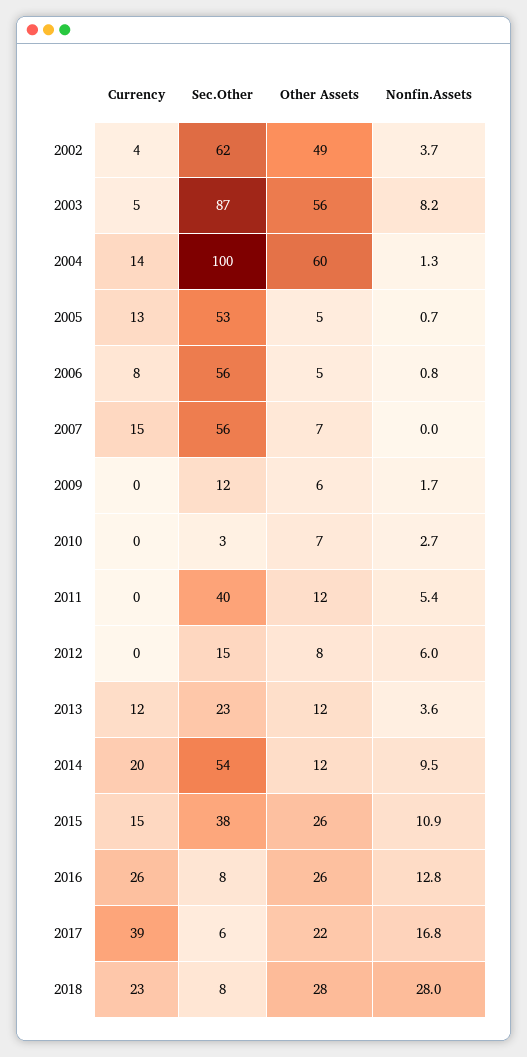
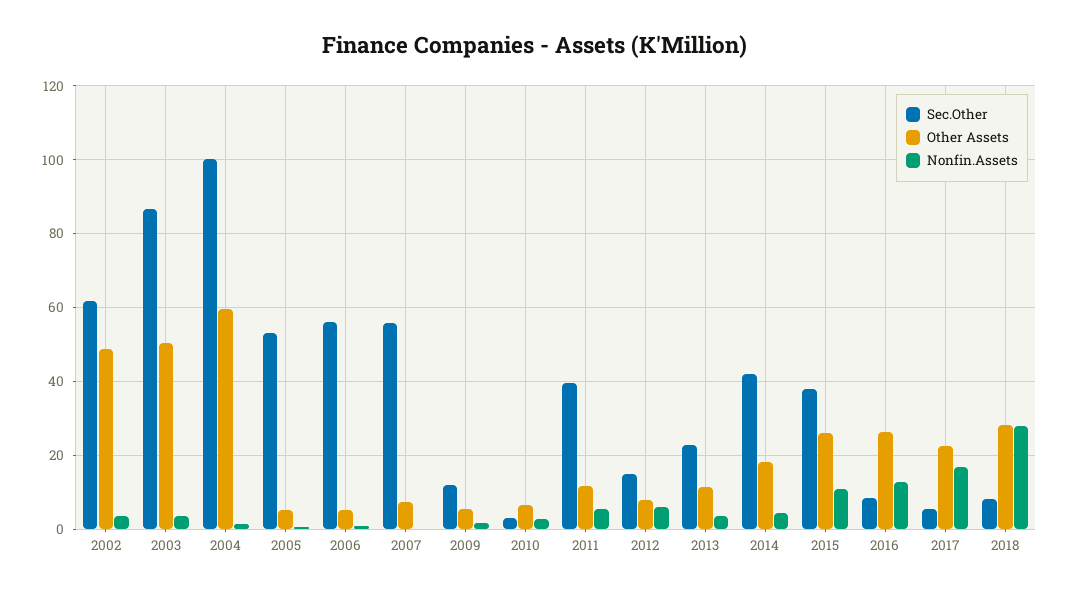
Currency, 2002: 4 -> none
Currency, 2003: 5 -> none
Other Assets, 2003: 56 -> 50
Nonfin.Assets, 2003: 8.2 -> 4
Currency, 2004: 14 -> none
Currency, 2005: 13 -> none
Currency, 2006: 8 -> none
Currency, 2007: 15 -> none
Currency, 2009: 0 -> none
Currency, 2010: 0 -> none
Currency, 2011: 0 -> none
Currency, 2012: 0 -> none
Currency, 2013: 12 -> none
Currency, 2014: 20 -> none
Sec.Other, 2014: 54 -> 42
Other Assets, 2014: 12 -> 18
Nonfin.Assets, 2014: 9.5 -> 4
Currency, 2015: 15 -> none
Currency, 2016: 26 -> none
Currency, 2017: 39 -> none
Currency, 2018: 23 -> none

